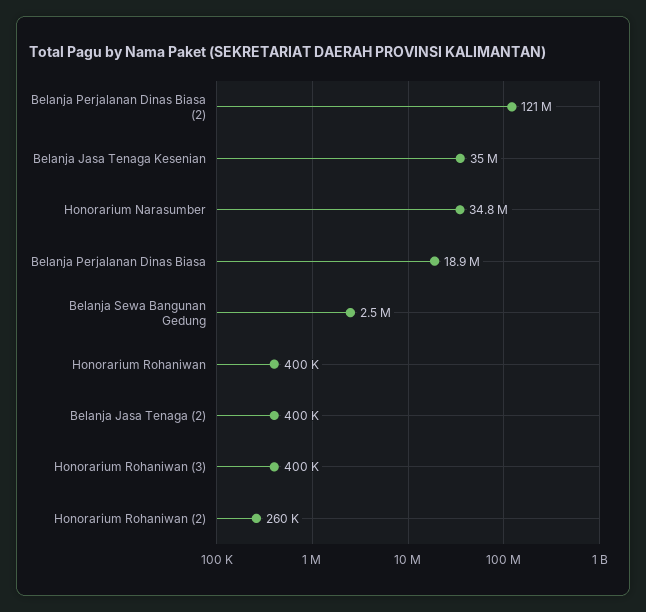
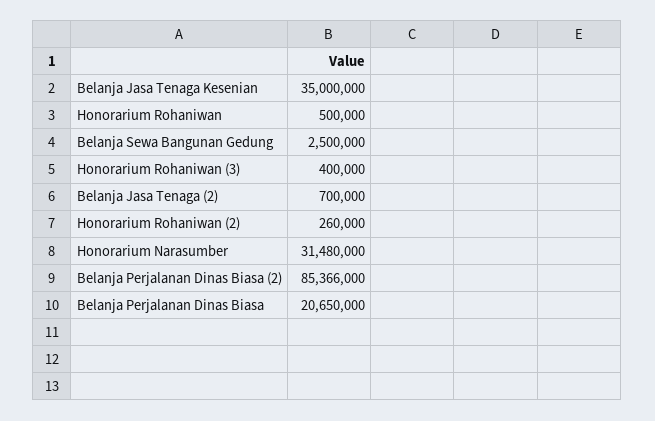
Belanja Perjalanan Dinas Biasa (2): 121000000 -> 85366000
Honorarium Narasumber: 34800000 -> 31480000
Belanja Perjalanan Dinas Biasa: 18900000 -> 20650000
Honorarium Rohaniwan: 400000 -> 500000
Belanja Jasa Tenaga (2): 400000 -> 700000

